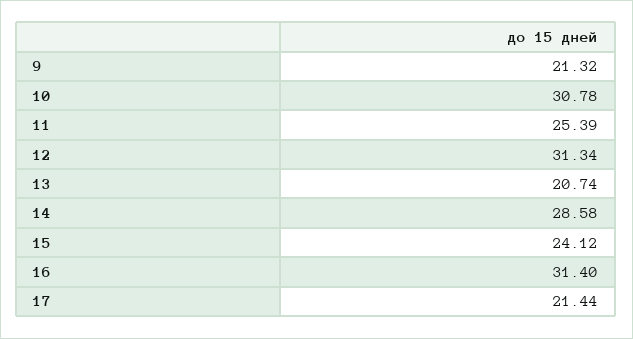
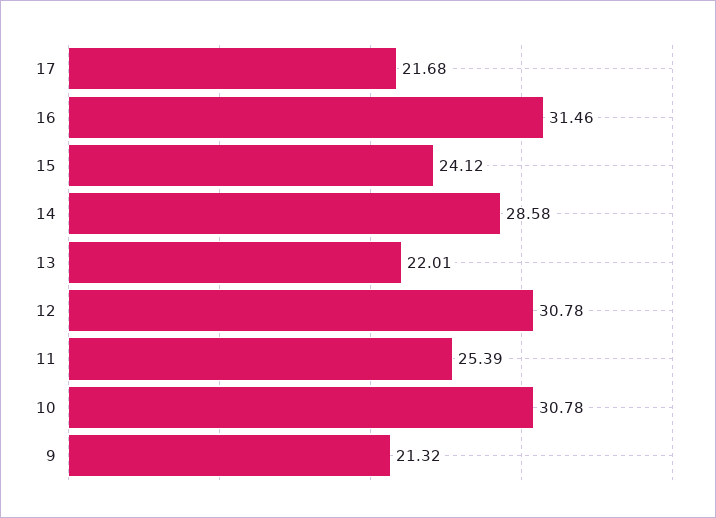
12: 31.34 -> 30.78
13: 20.74 -> 22.01
16: 31.4 -> 31.46
17: 21.44 -> 21.68

